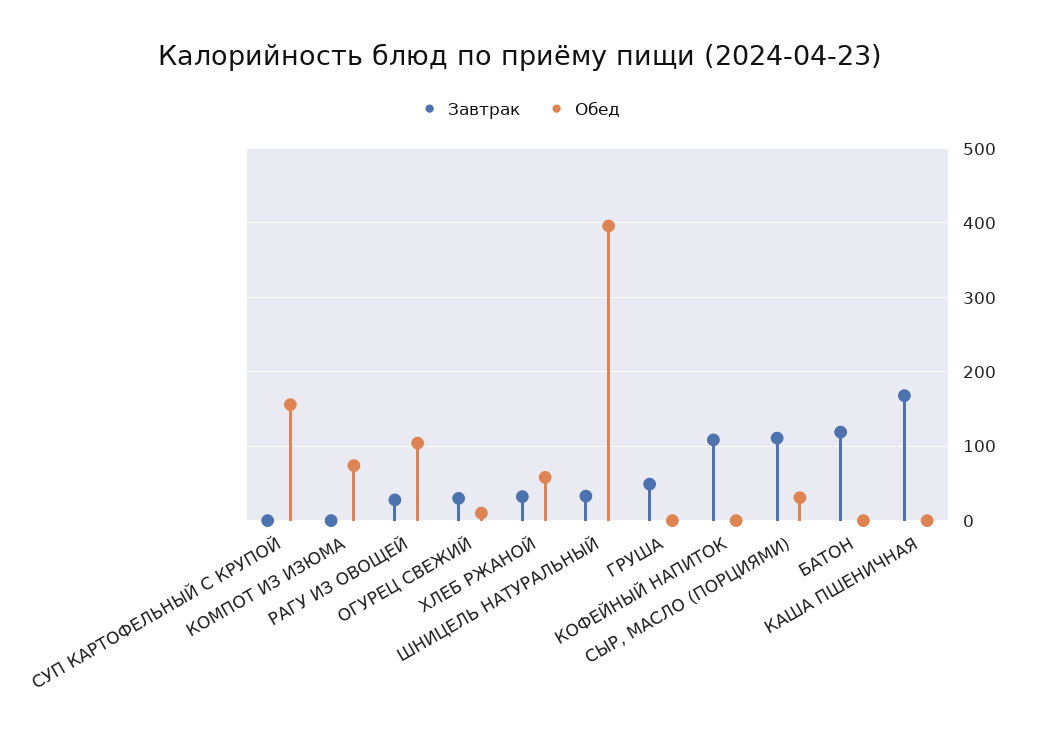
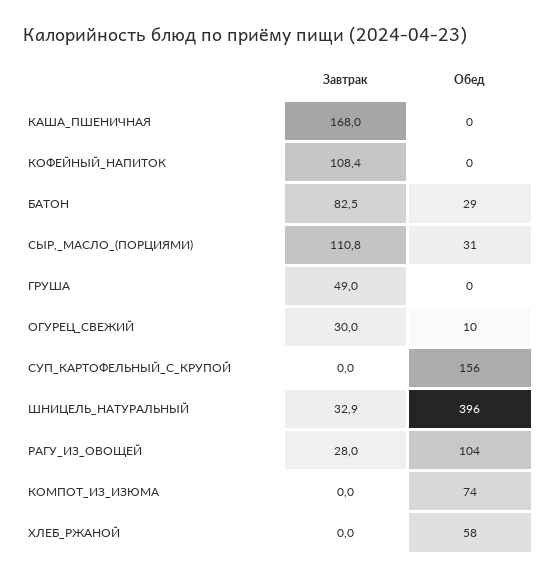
Завтрак, ХЛЕБ РЖАНОЙ: 30 -> 0
Завтрак, БАТОН: 120 -> 82.5
Обед, БАТОН: 0 -> 29

